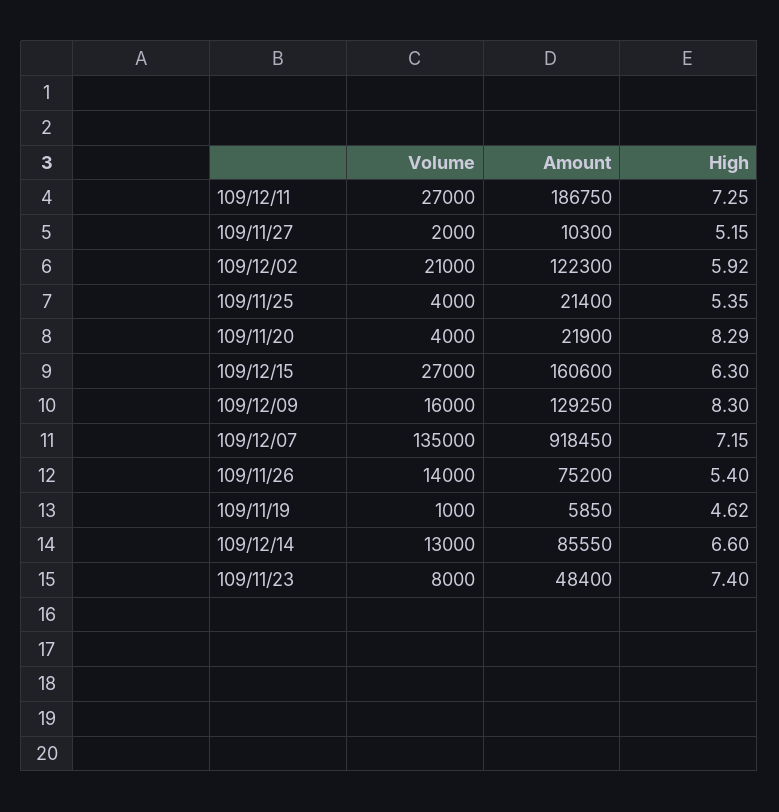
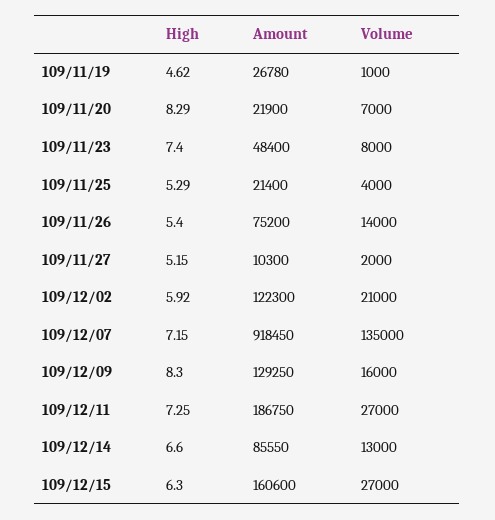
High, 109/11/25: 5.35 -> 5.29
Volume, 109/11/20: 4000 -> 7000
Amount, 109/11/19: 5850 -> 26780

